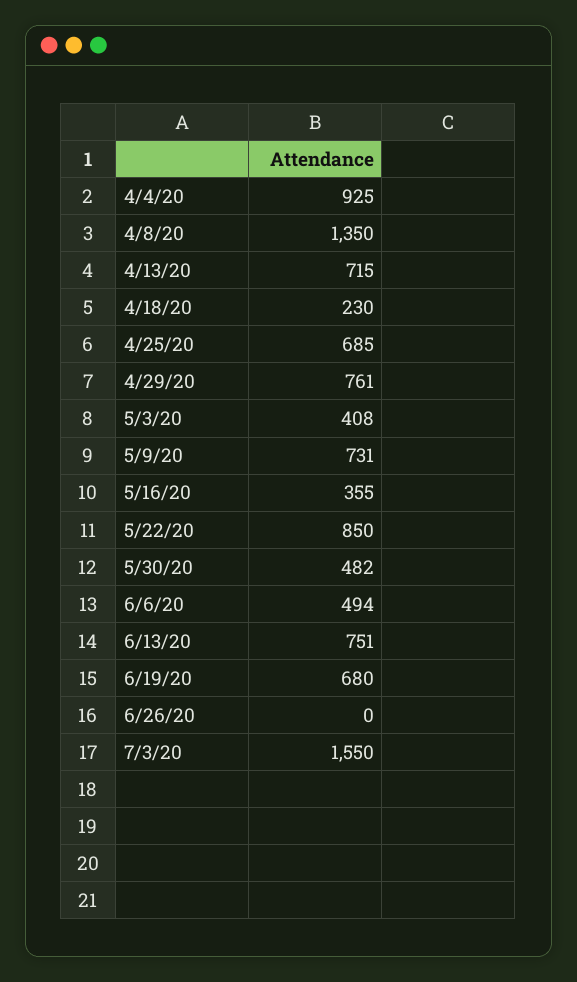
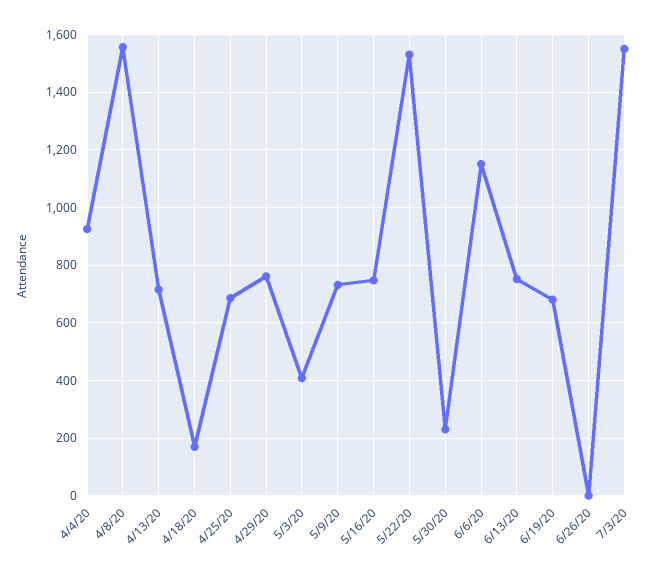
4/8/20: 1350 -> 1550
4/18/20: 230 -> 175
5/16/20: 355 -> 750
5/22/20: 850 -> 1525
5/30/20: 482 -> 225
6/6/20: 494 -> 1150

